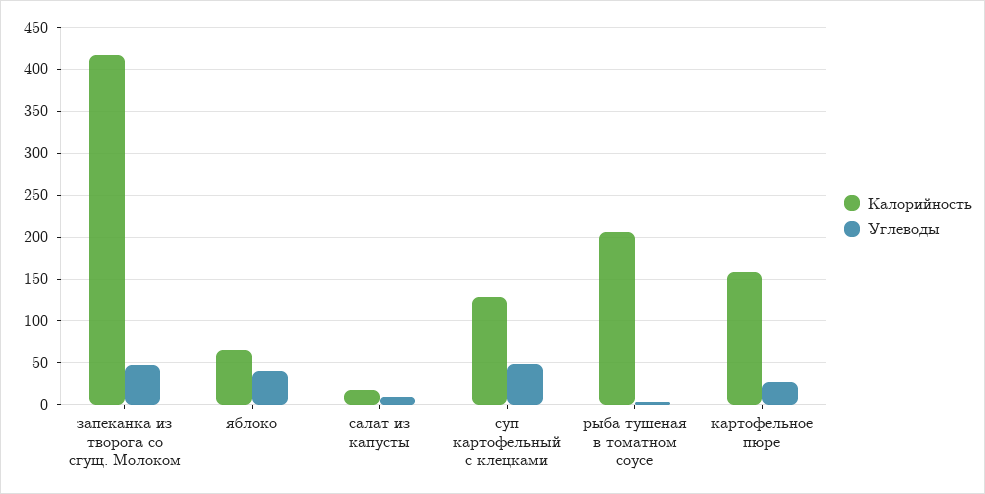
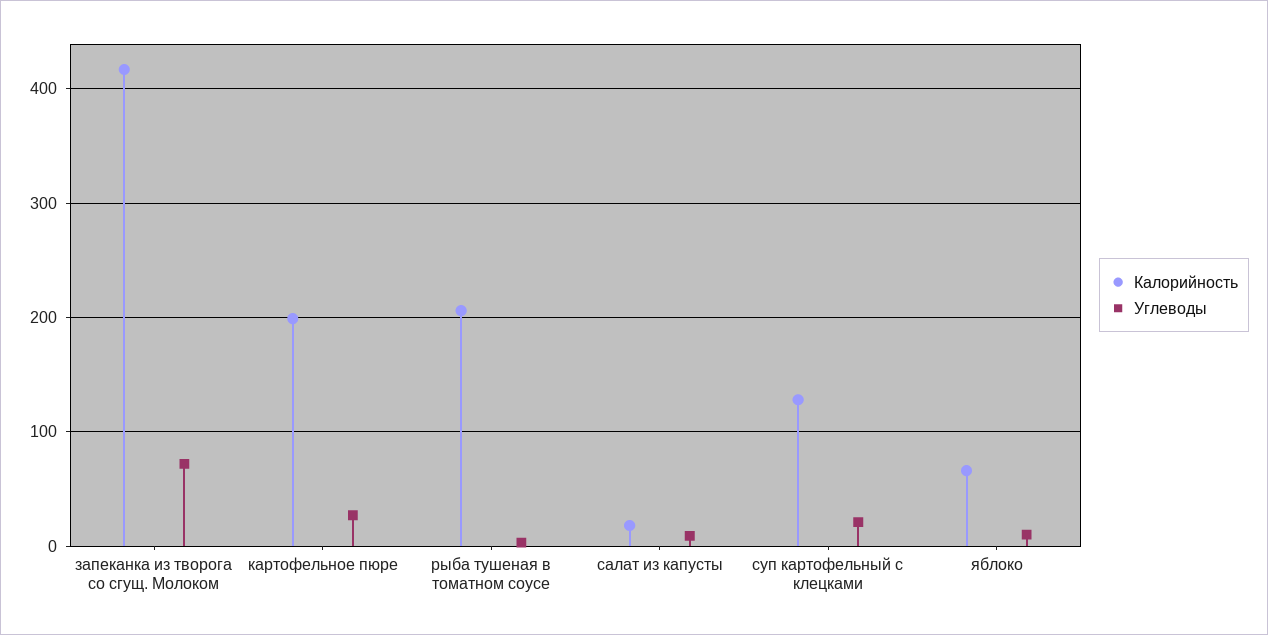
Углеводы, запеканка из творога со сгущ. Молоком: 50 -> 70
Углеводы, яблоко: 40 -> 10
Углеводы, суп картофельный с клецками: 50 -> 20
Калорийность, картофельное пюре: 160 -> 200

